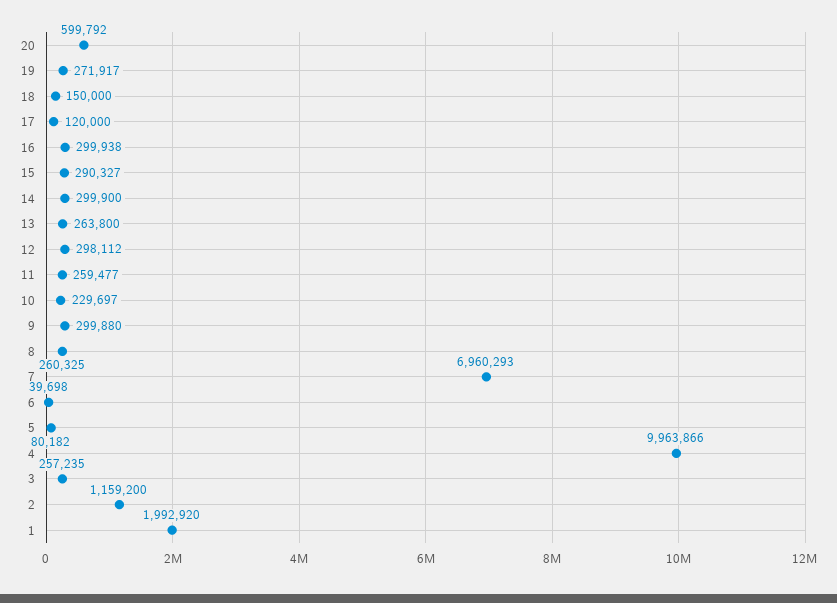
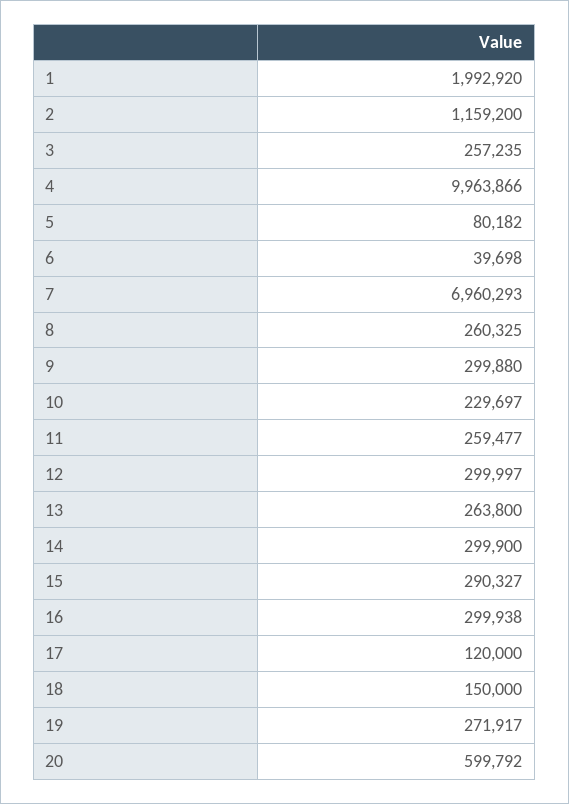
12: 298112 -> 299997

